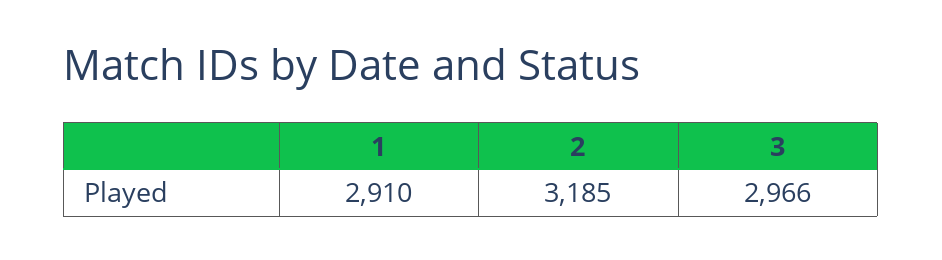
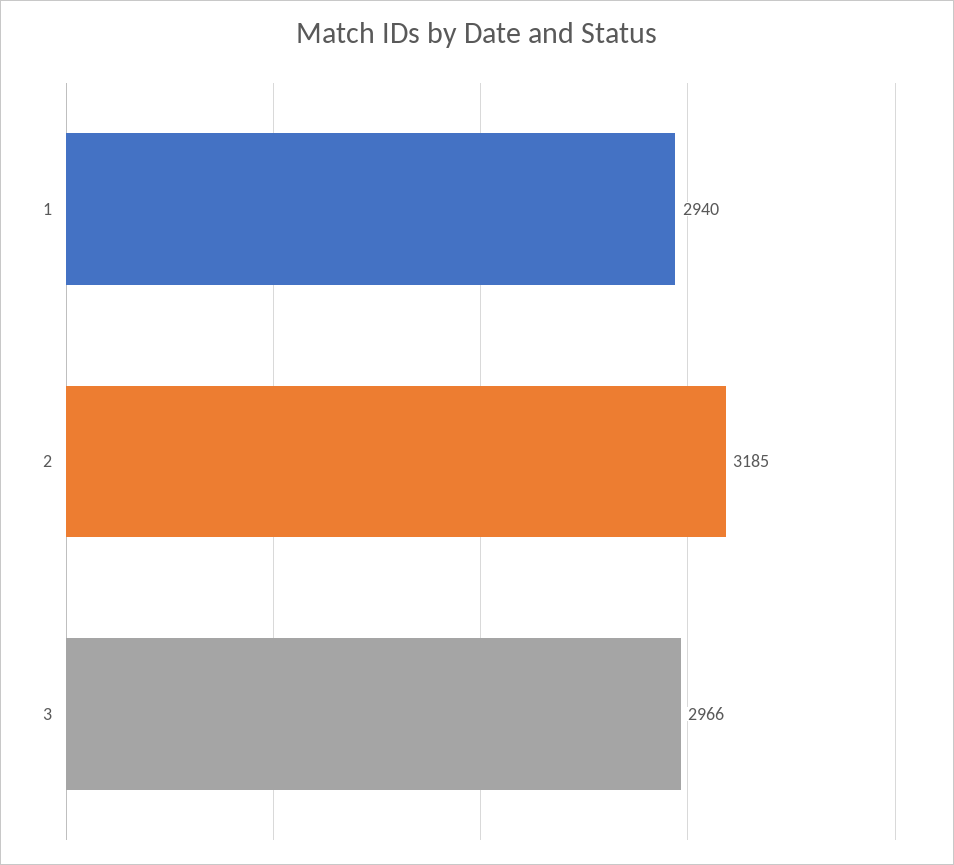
1: 2910 -> 2940

